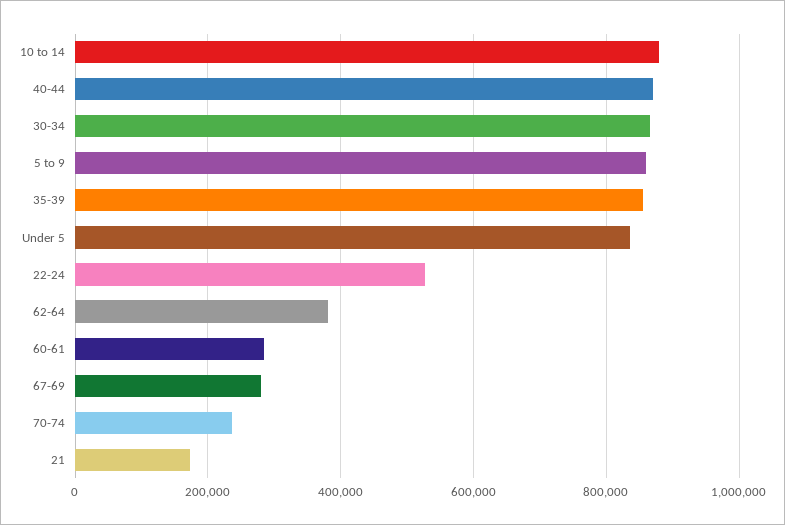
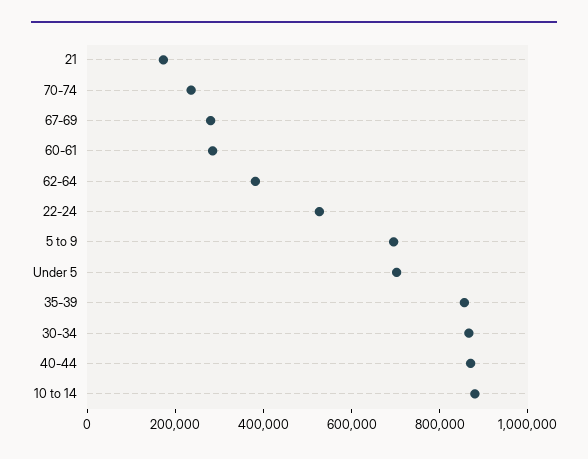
5 to 9: 860000 -> 700000
Under 5: 840000 -> 700000

